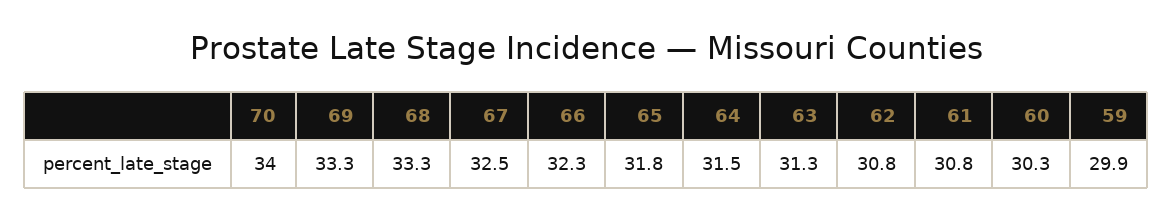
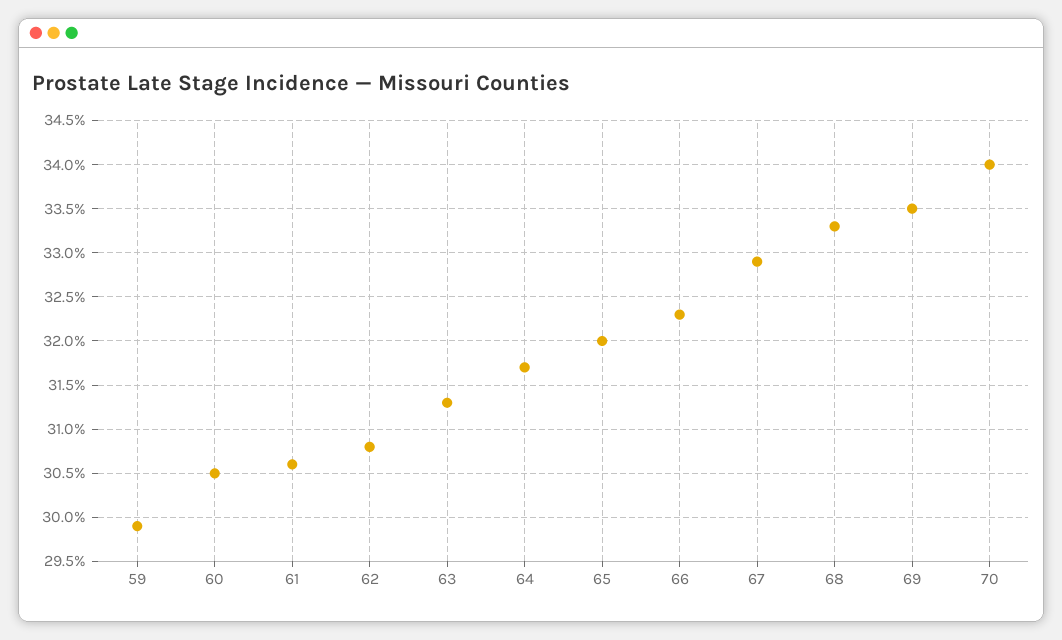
69: 33.3 -> 33.5
67: 32.5 -> 32.9
65: 31.8 -> 32
64: 31.5 -> 31.7
61: 30.8 -> 30.6
60: 30.3 -> 30.5

